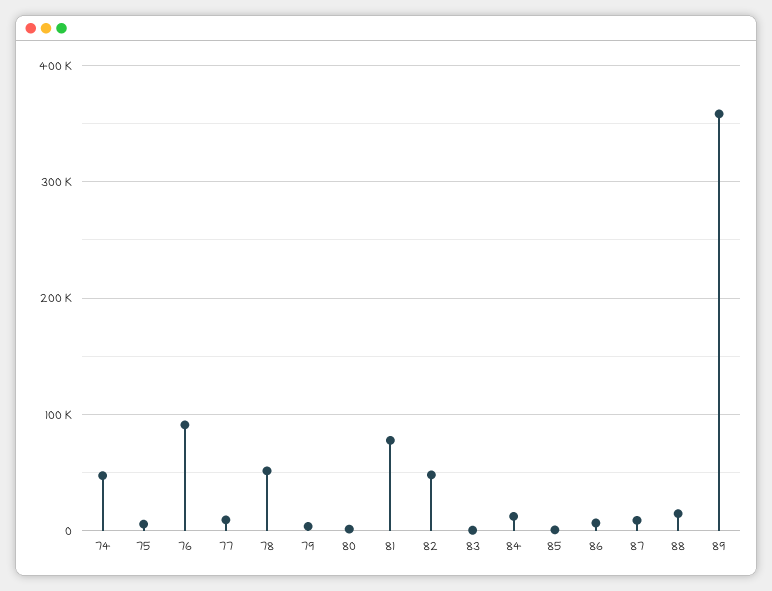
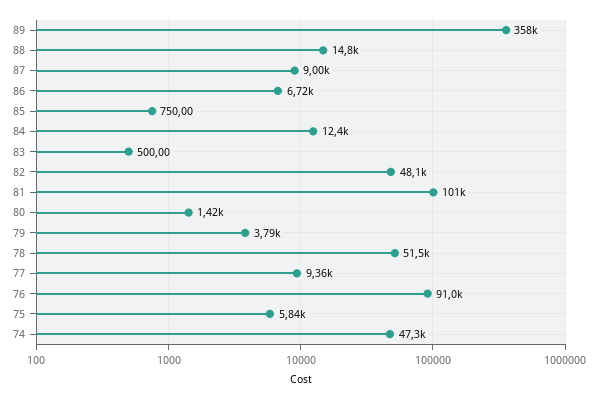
81: 80000 -> 101000

